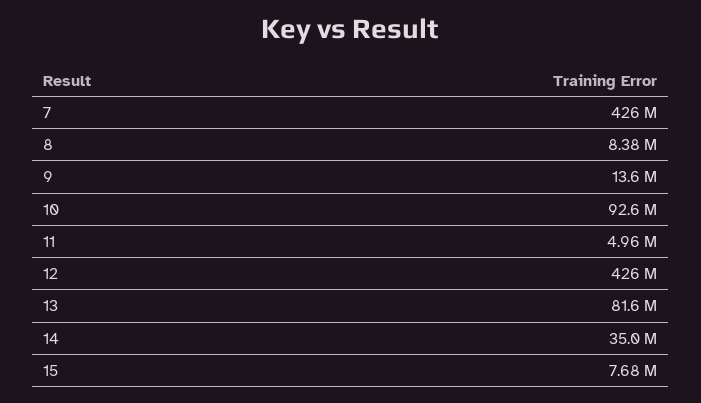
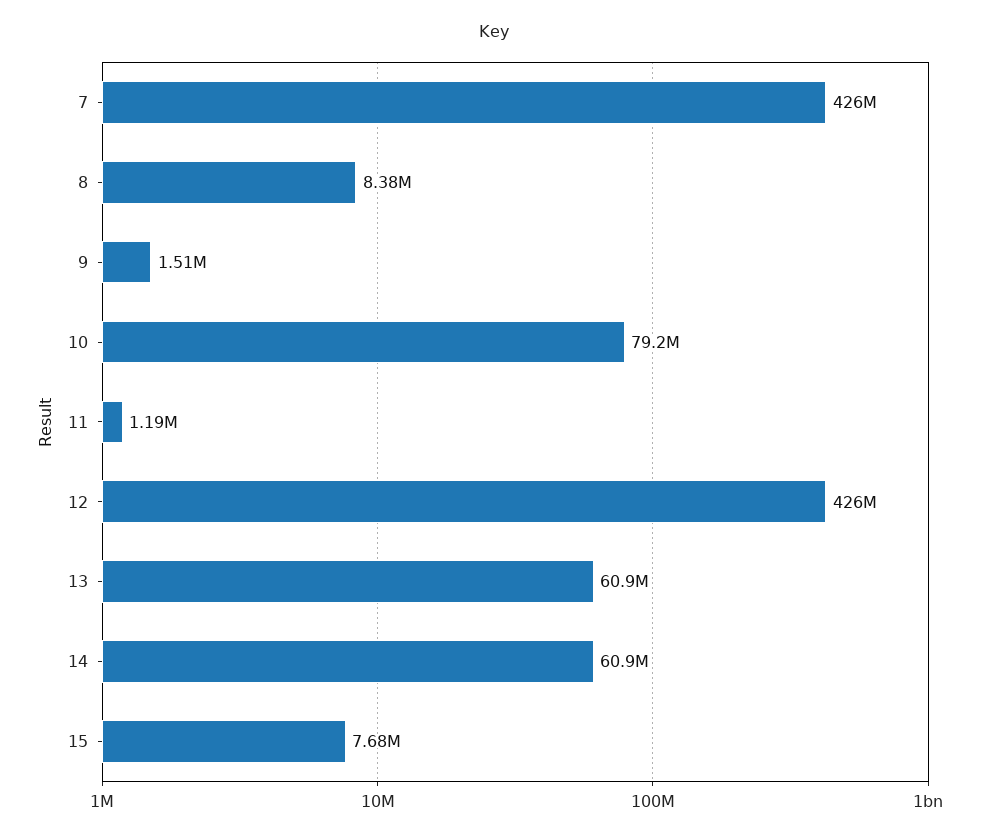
9: 13600000 -> 1510000
10: 92600000 -> 79200000
11: 4960000 -> 1190000
13: 81600000 -> 60900000
14: 35000000 -> 60900000

